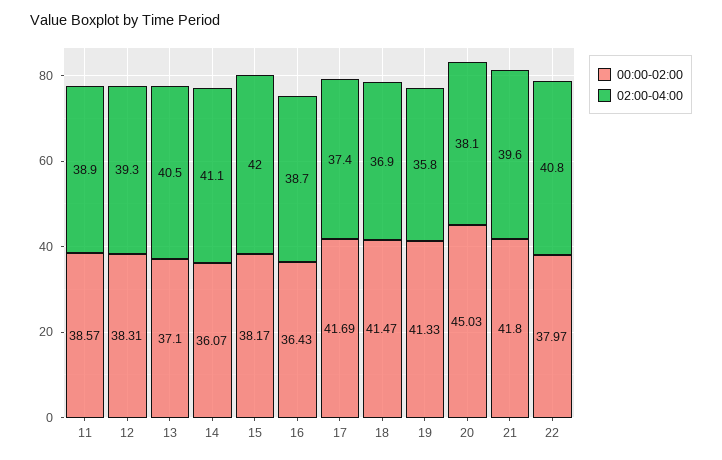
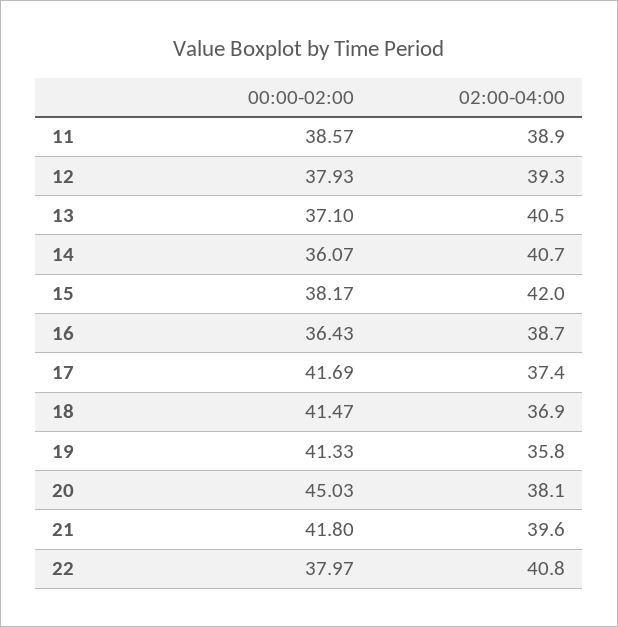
00:00-02:00, 12: 38.31 -> 37.93
02:00-04:00, 14: 41.1 -> 40.7

